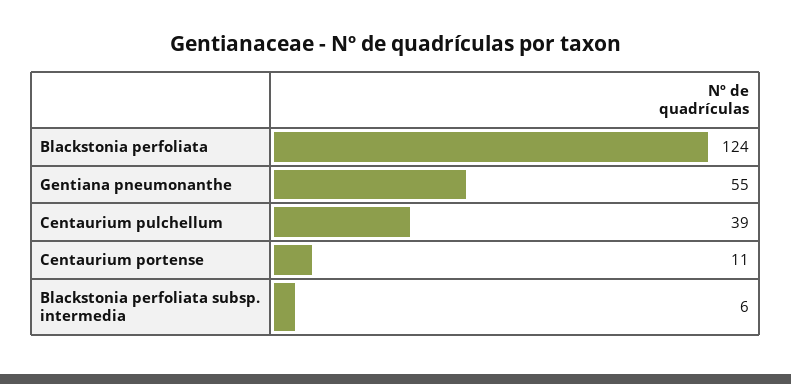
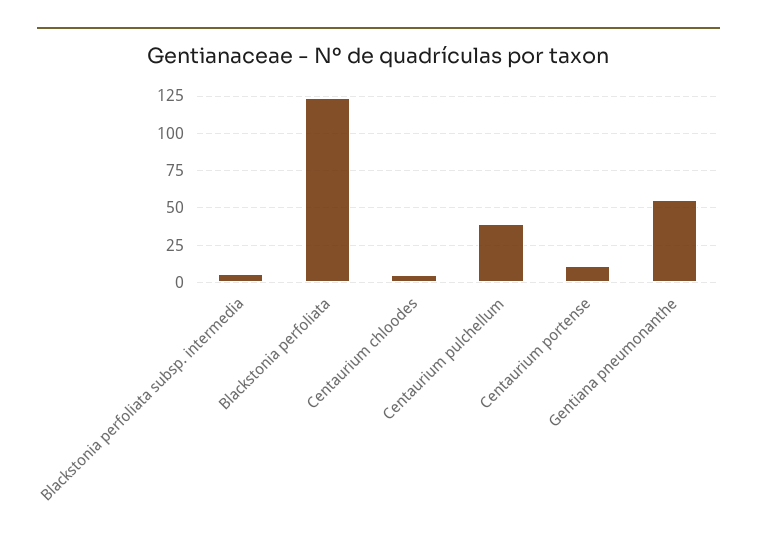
Centaurium chloodes: none -> 5

